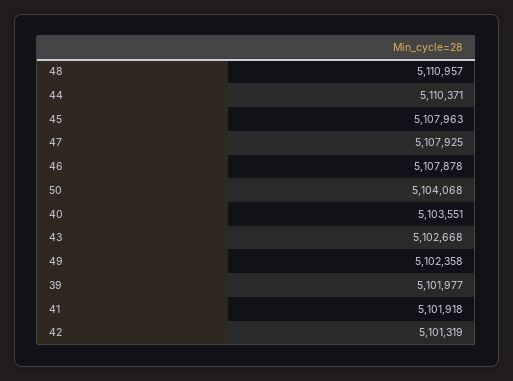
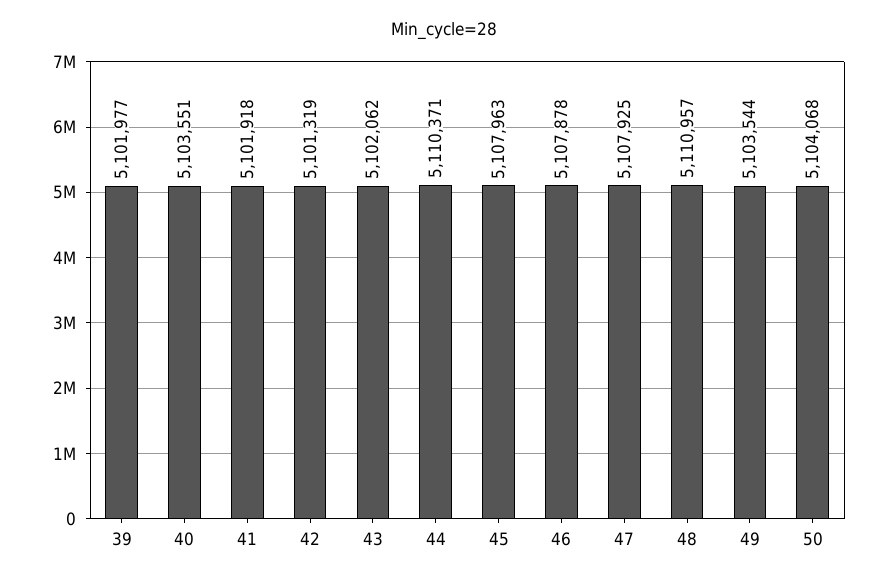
43: 5102668 -> 5102062
49: 5102358 -> 5103544

